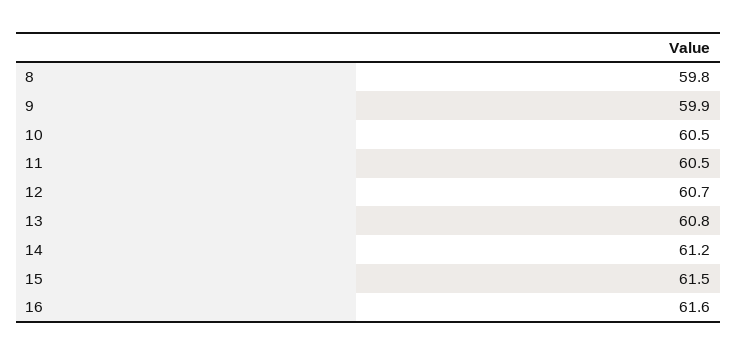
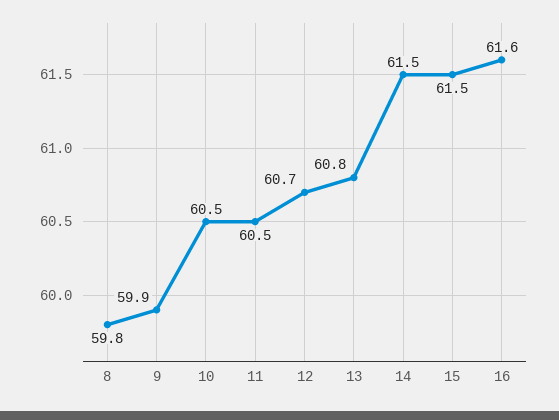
14: 61.2 -> 61.5

